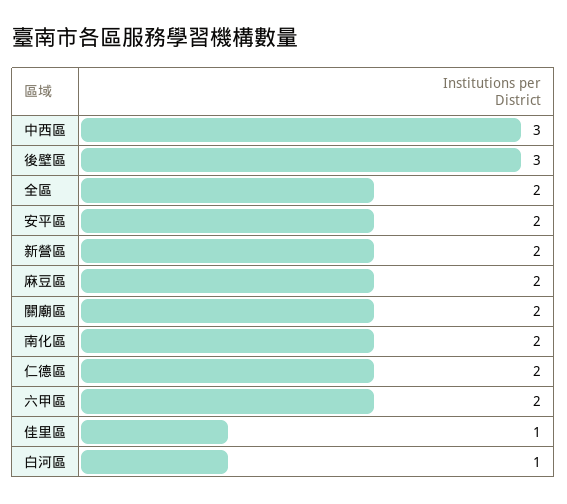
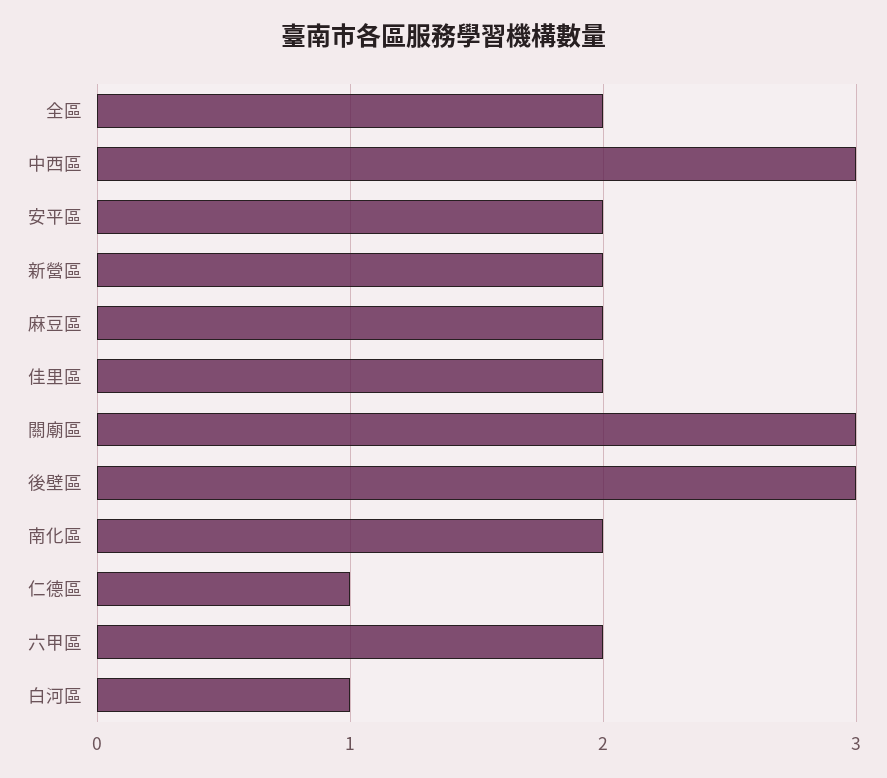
關廟區: 2 -> 3
仁德區: 2 -> 1
佳里區: 1 -> 2

